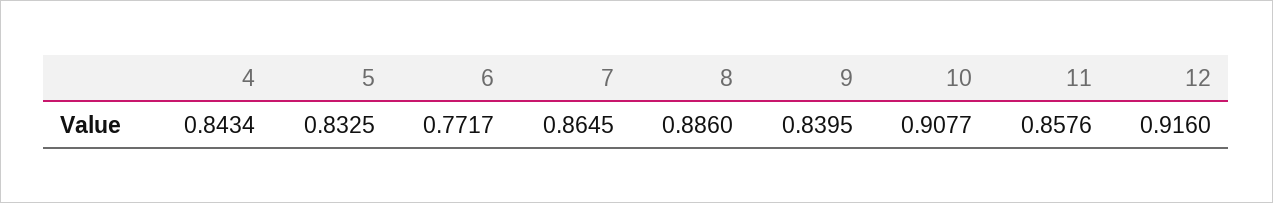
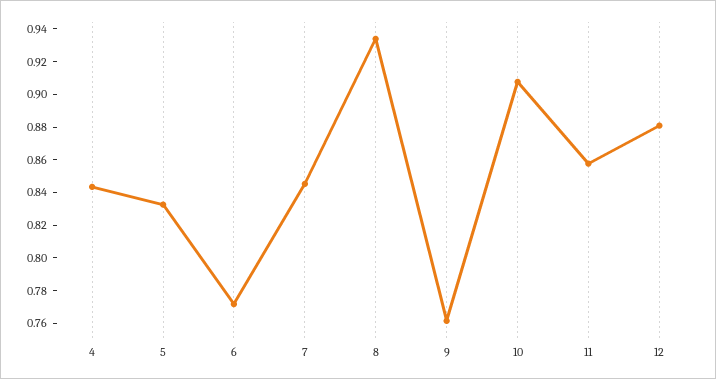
7: 0.8645 -> 0.845
8: 0.886 -> 0.935
9: 0.8395 -> 0.76
12: 0.916 -> 0.88

